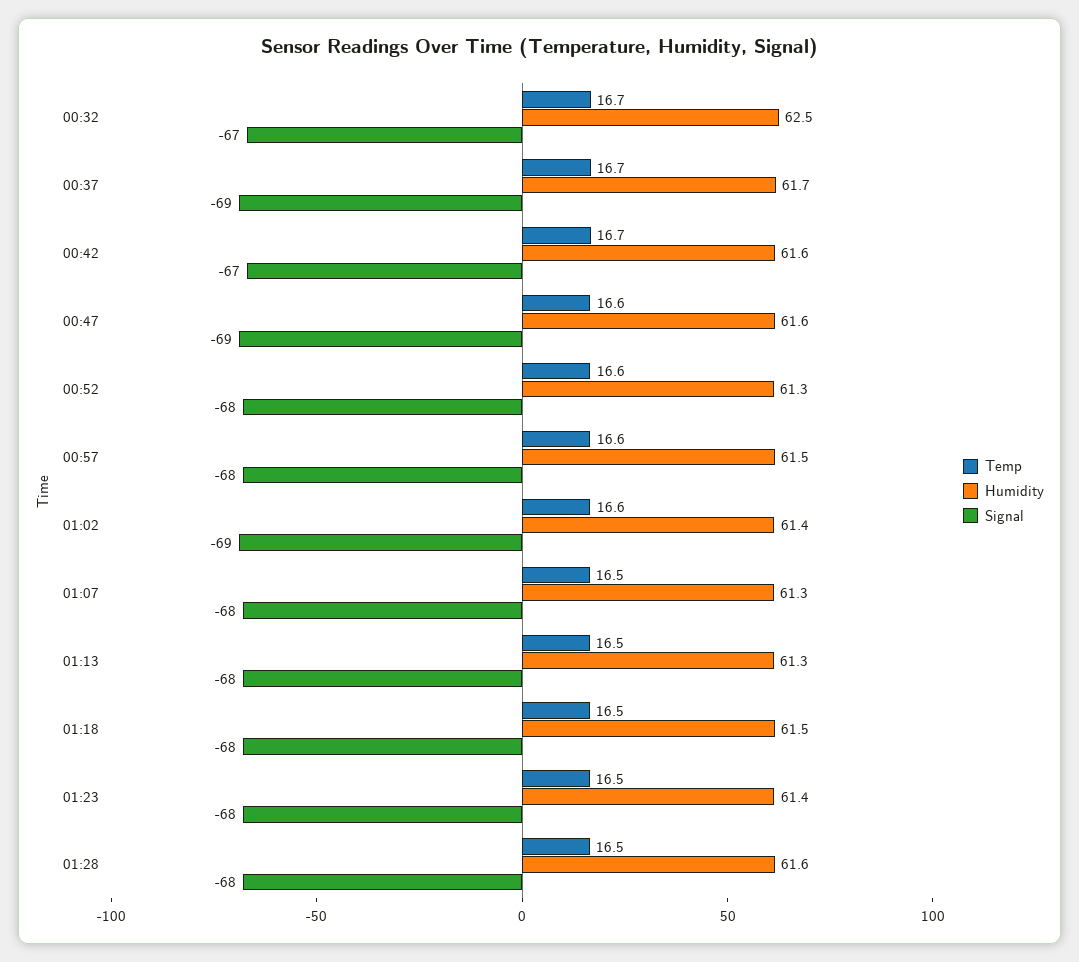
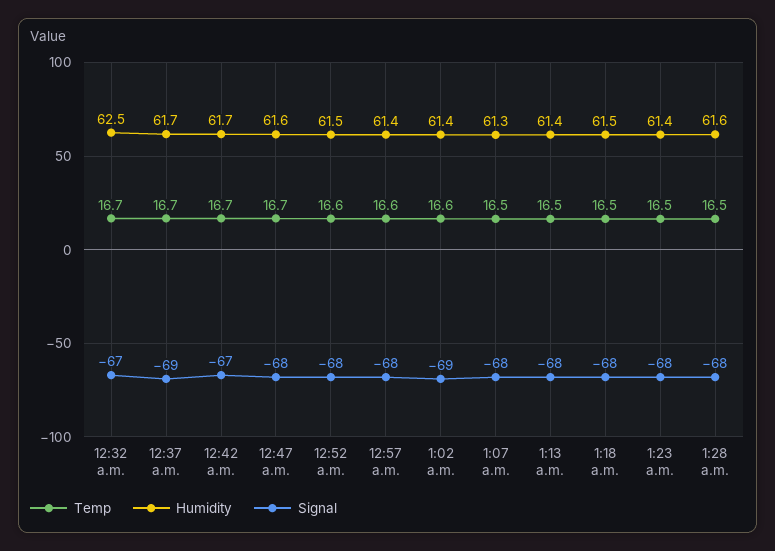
Humidity, 00:42: 61.6 -> 61.7
Temp, 00:47: 16.6 -> 16.7
Signal, 00:47: -69 -> -68
Humidity, 00:52: 61.3 -> 61.5
Humidity, 00:57: 61.5 -> 61.4
Humidity, 01:13: 61.3 -> 61.4

